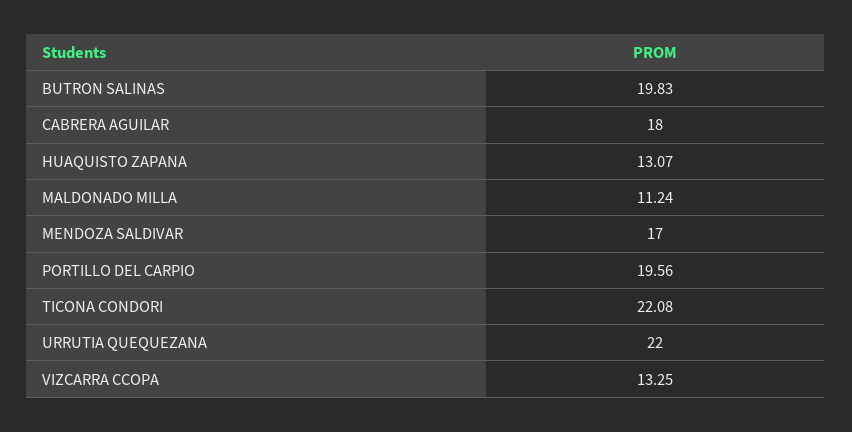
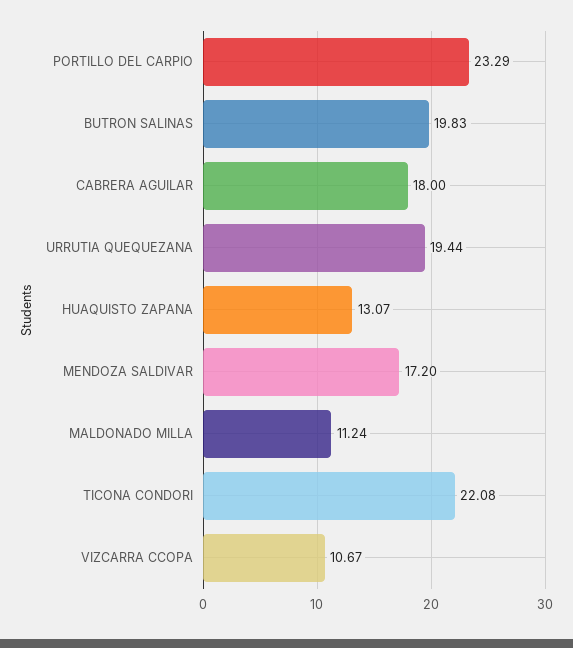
MENDOZA SALDIVAR: 17 -> 17.2
PORTILLO DEL CARPIO: 19.56 -> 23.29
URRUTIA QUEQUEZANA: 22 -> 19.44
VIZCARRA CCOPA: 13.25 -> 10.67

